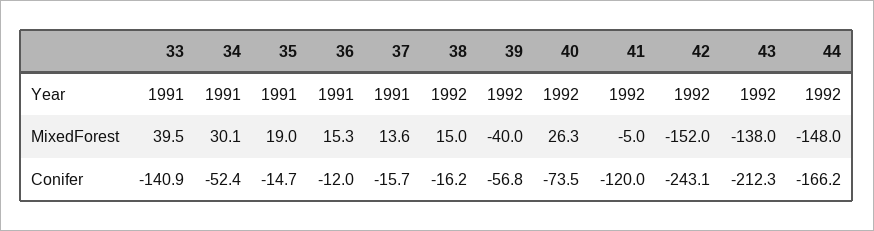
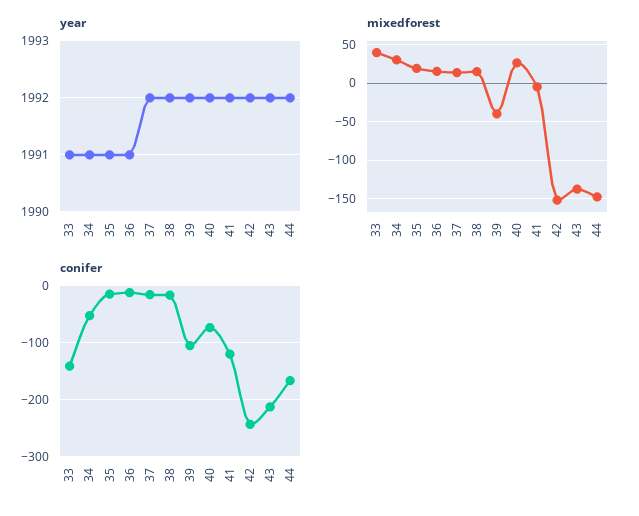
Year, 37: 1991 -> 1992
Conifer, 39: -56.8 -> -100

